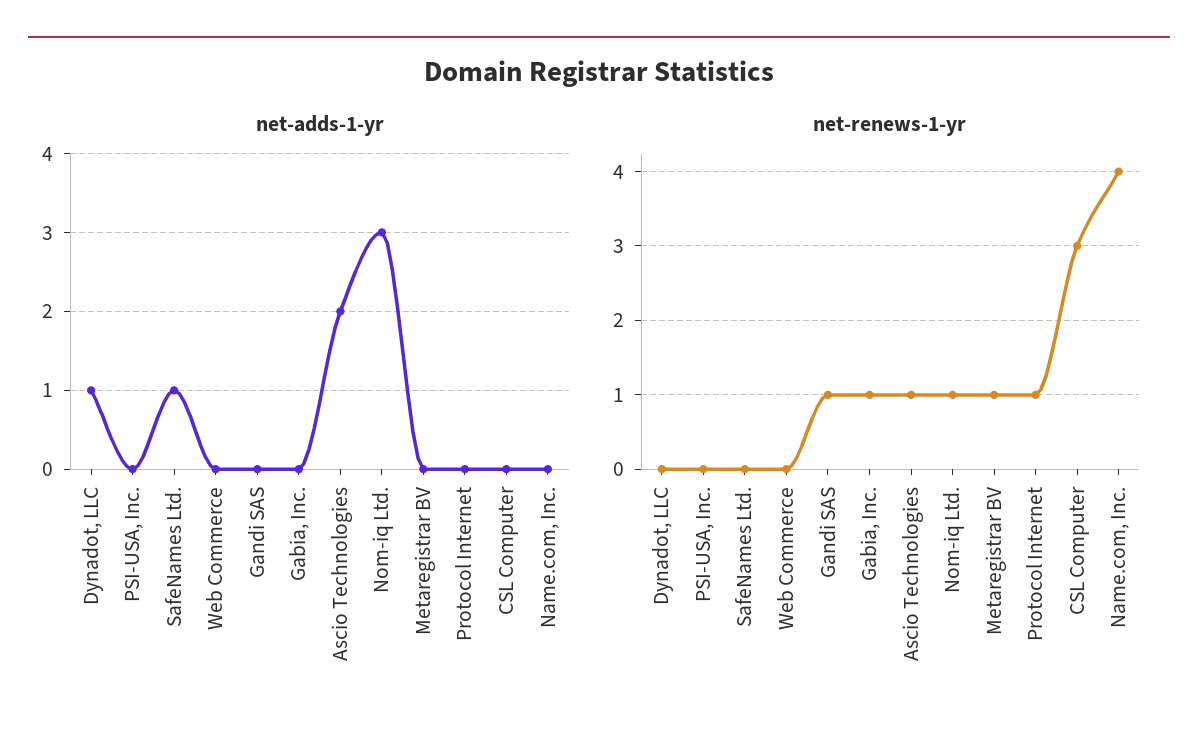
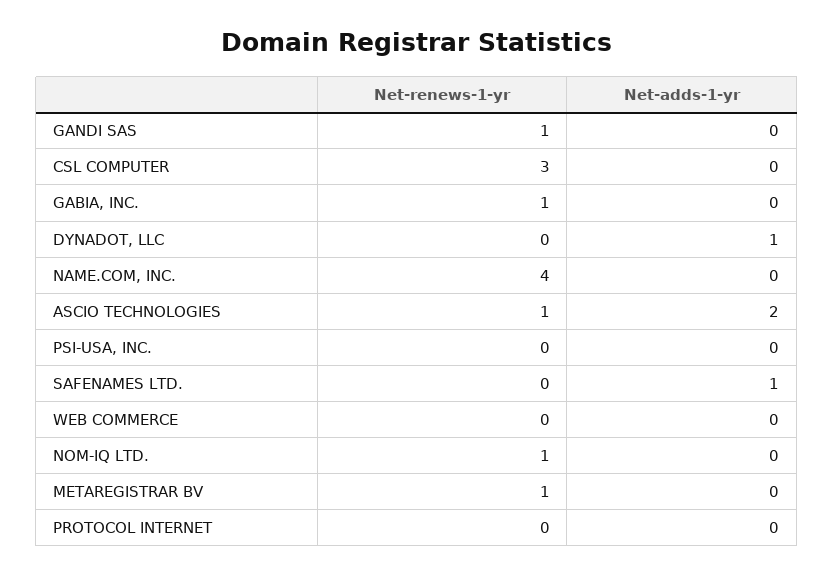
net-adds-1-yr, Nom-iq Ltd.: 3 -> 0
net-renews-1-yr, Protocol Internet: 1 -> 0

